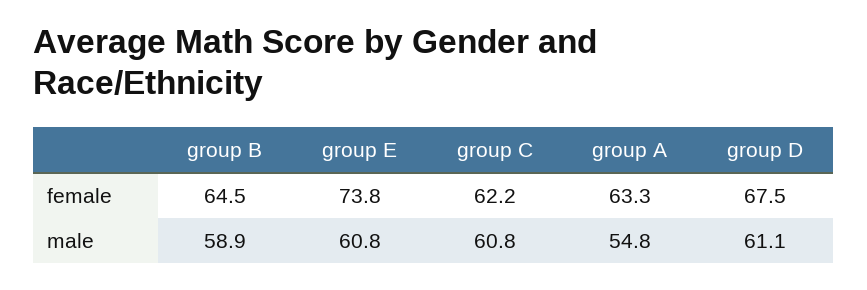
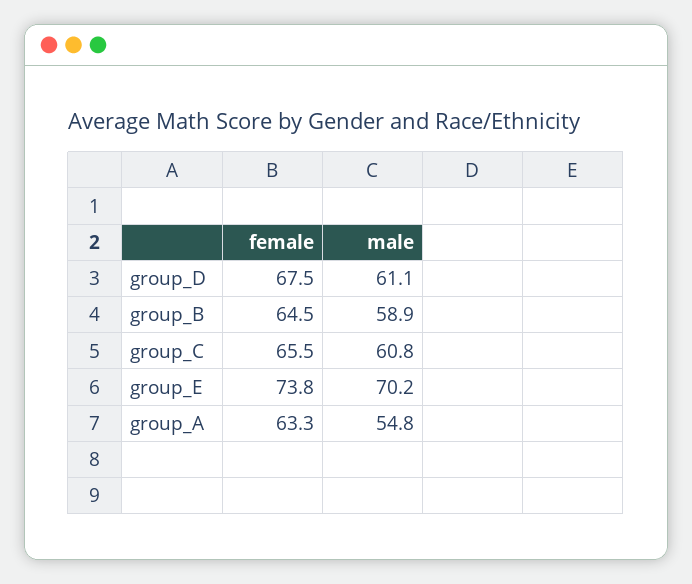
group C, female: 62.2 -> 65.5
group E, male: 60.8 -> 70.2

